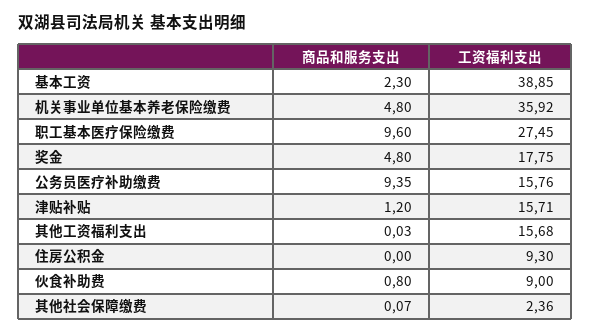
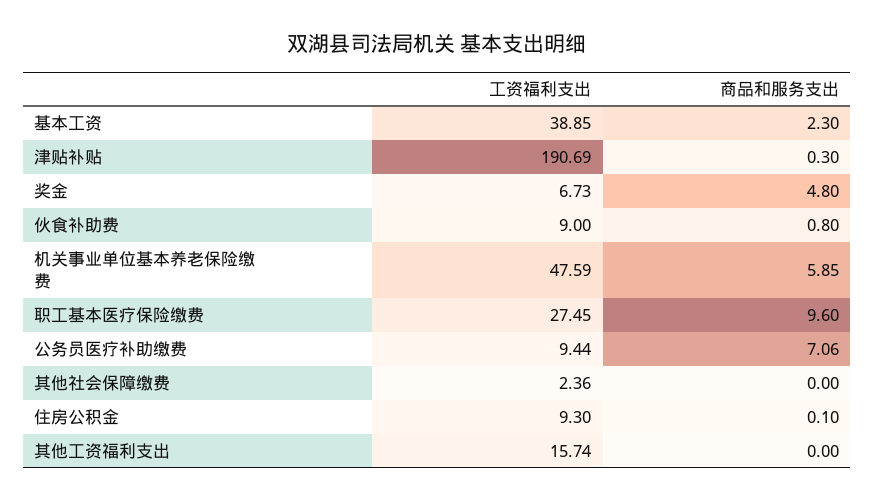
商品和服务支出, 机关事业单位基本养老保险缴费: 4.8 -> 5.85
工资福利支出, 机关事业单位基本养老保险缴费: 35.92 -> 47.59
工资福利支出, 奖金: 17.75 -> 6.73
商品和服务支出, 公务员医疗补助缴费: 9.35 -> 7.06
工资福利支出, 公务员医疗补助缴费: 15.76 -> 9.44
商品和服务支出, 津贴补贴: 1.2 -> 0.3
工资福利支出, 津贴补贴: 15.71 -> 190.69
商品和服务支出, 其他工资福利支出: 0.03 -> 0
工资福利支出, 其他工资福利支出: 15.68 -> 15.74
商品和服务支出, 住房公积金: 0 -> 0.1
商品和服务支出, 其他社会保障缴费: 0.07 -> 0

